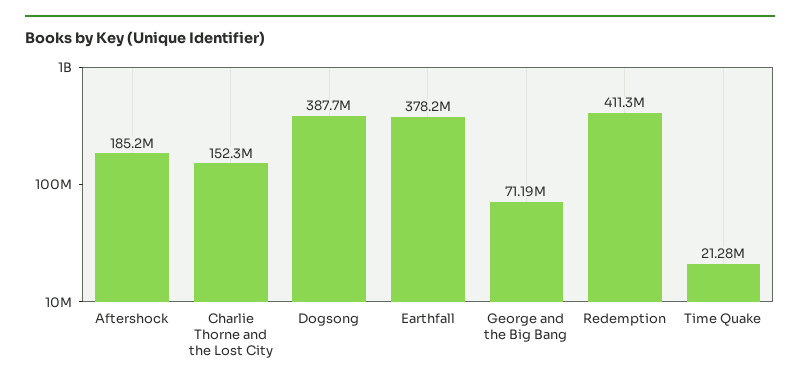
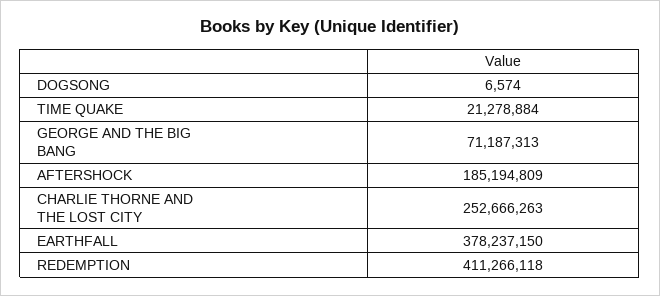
Charlie Thorne and the Lost City: 152300000 -> 252666263
Dogsong: 387700000 -> 6574

